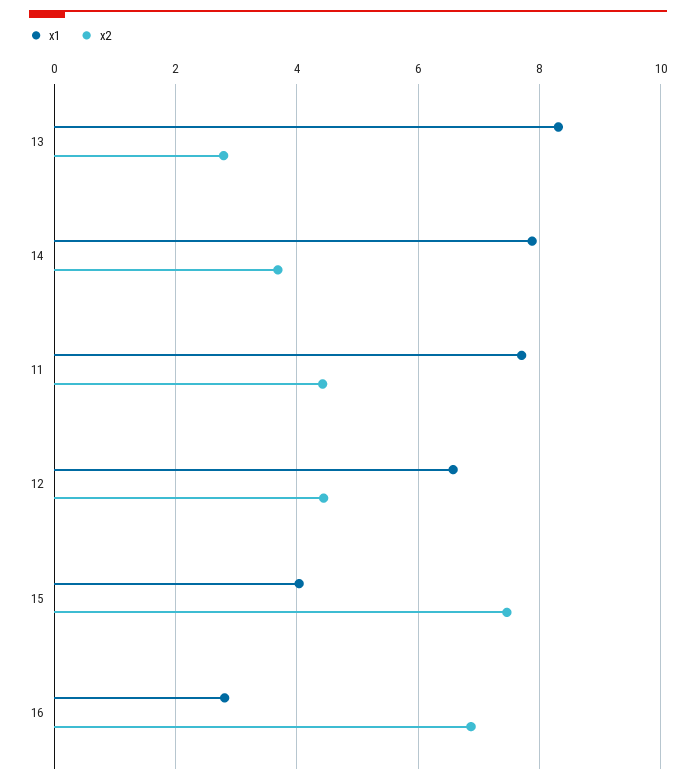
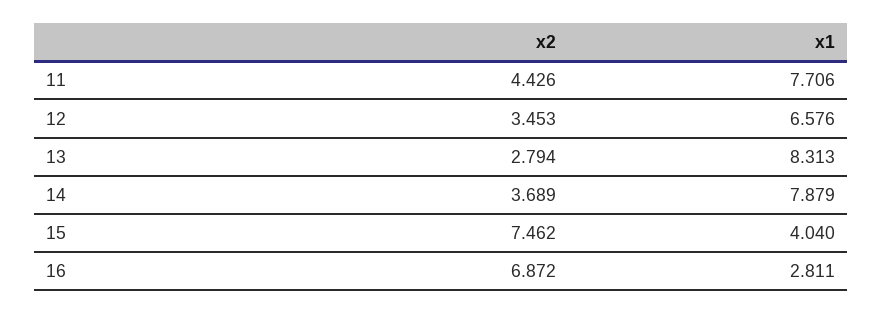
x2, 12: 4.4 -> 3.453

